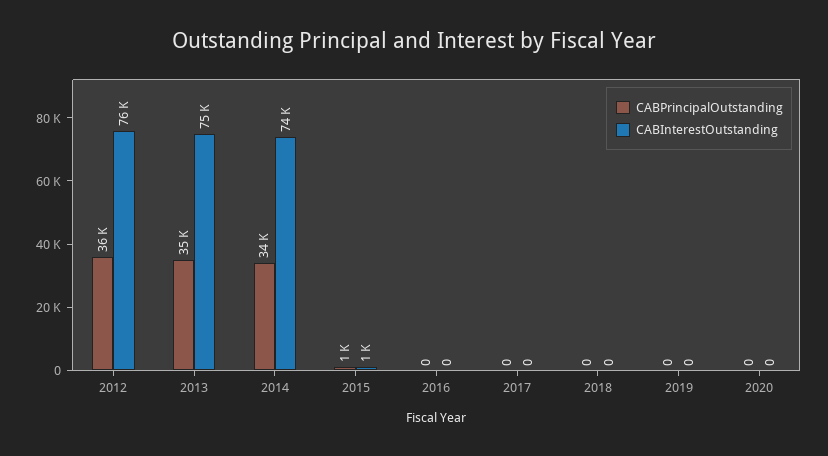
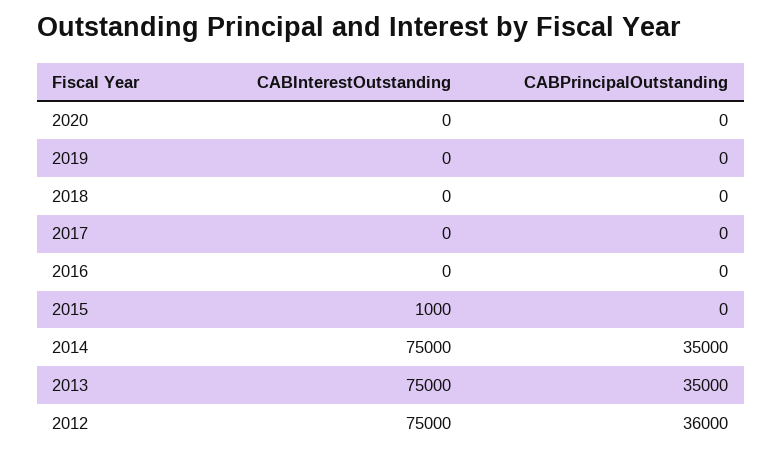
CABInterestOutstanding, 2012: 76000 -> 75000
CABPrincipalOutstanding, 2014: 34000 -> 35000
CABInterestOutstanding, 2014: 74000 -> 75000
CABPrincipalOutstanding, 2015: 1000 -> 0

